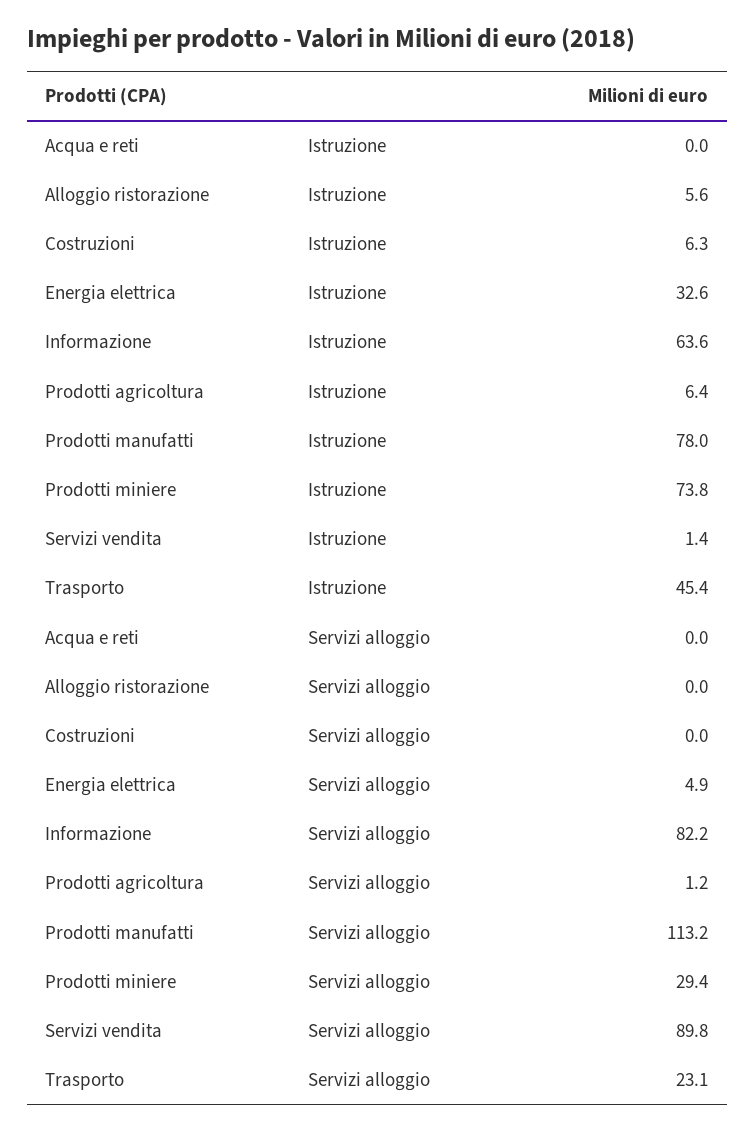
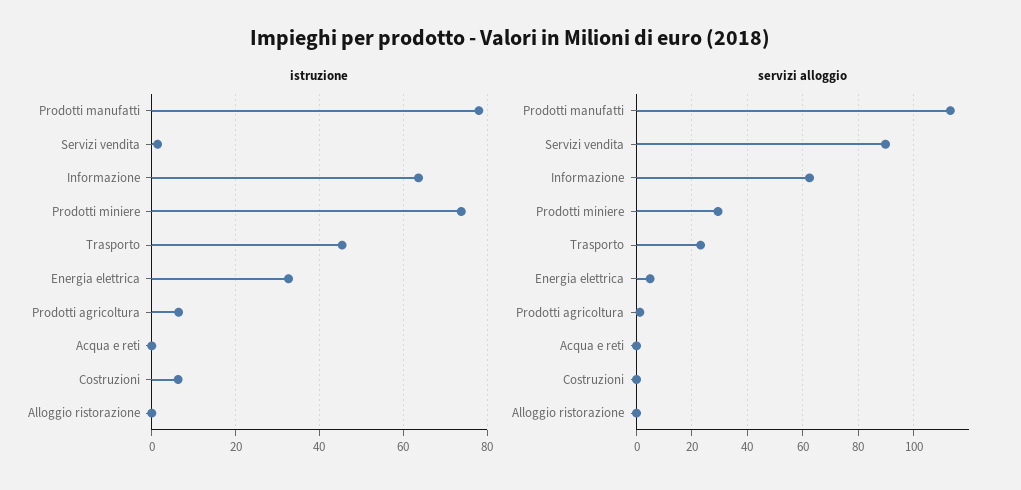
Istruzione, Alloggio ristorazione: 5.6 -> 0
Servizi alloggio, Informazione: 82.2 -> 62.5

